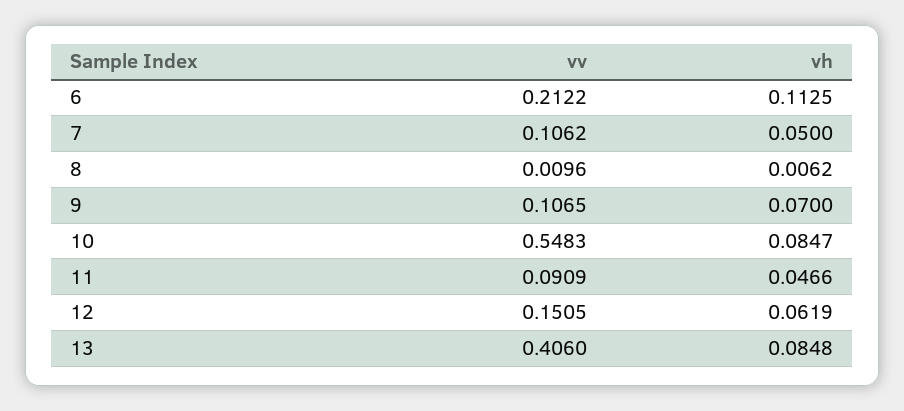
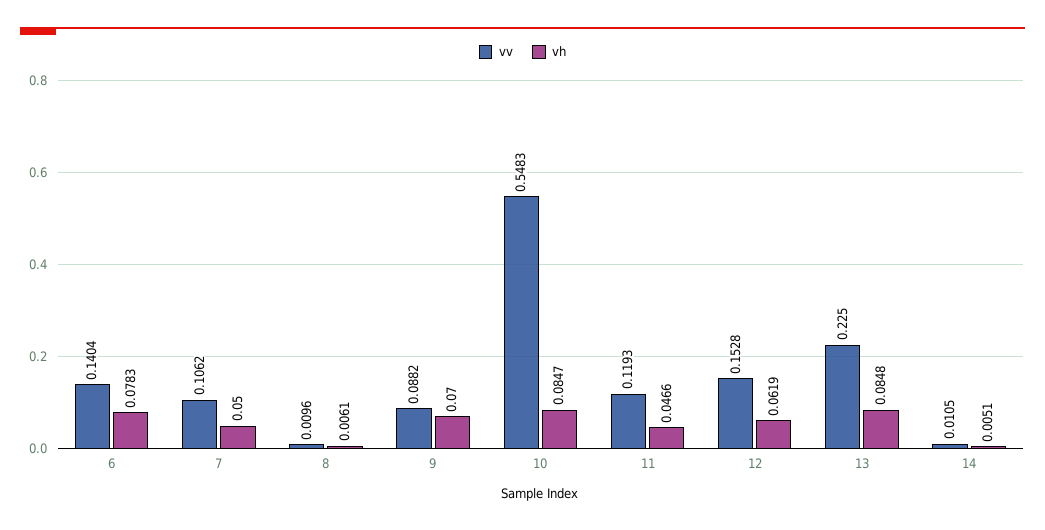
vv, 6: 0.2122 -> 0.1404
vh, 6: 0.1125 -> 0.0783
vh, 8: 0.0062 -> 0.0061
vv, 9: 0.1065 -> 0.0882
vv, 11: 0.0909 -> 0.1193
vv, 12: 0.1505 -> 0.1528
vv, 13: 0.406 -> 0.225
vv, 14: none -> 0.0105
vh, 14: none -> 0.0051

